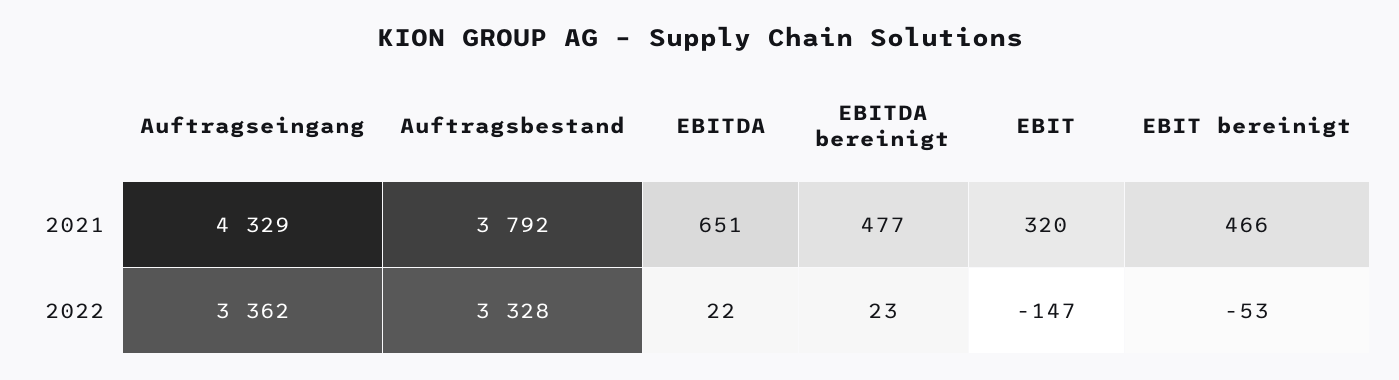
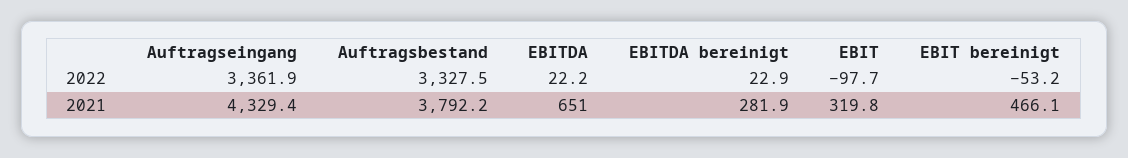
EBITDA bereinigt, 2021: 477 -> 281.9
EBIT, 2022: -147 -> -97.7

